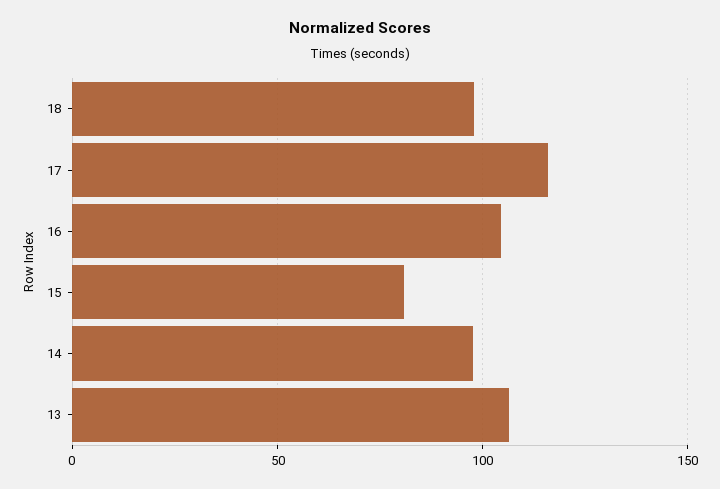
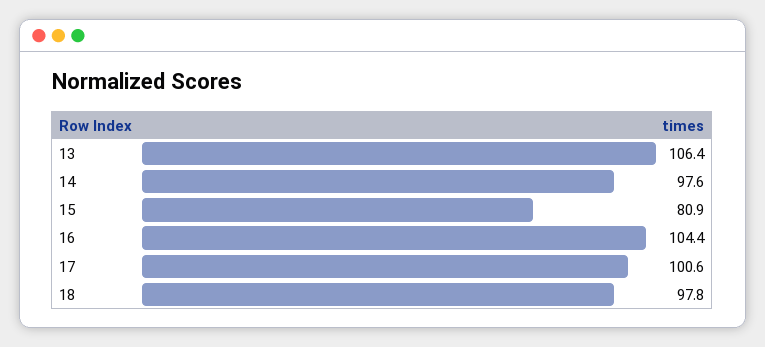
17: 115 -> 100.6

